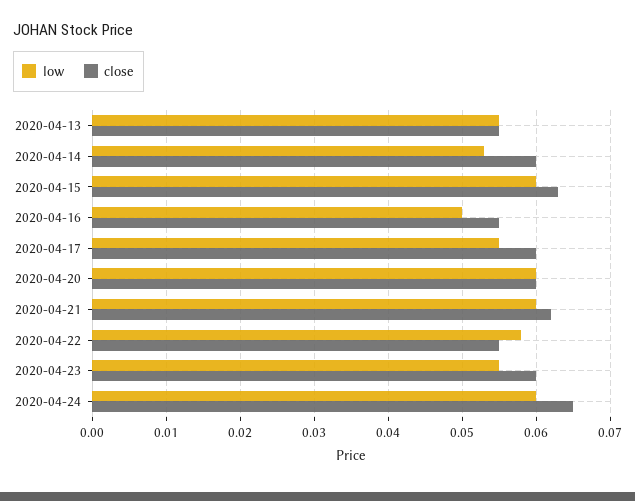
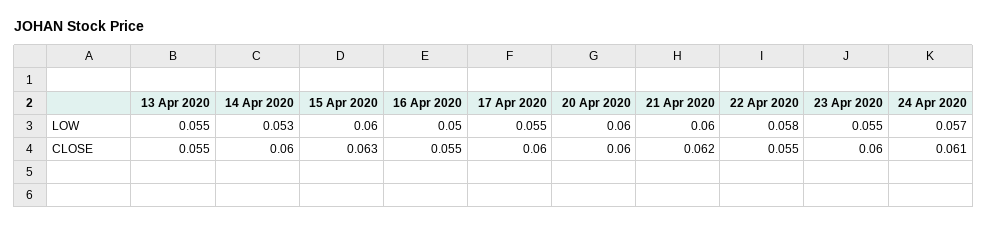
low, 2020-04-24: 0.06 -> 0.057
close, 2020-04-24: 0.065 -> 0.061

